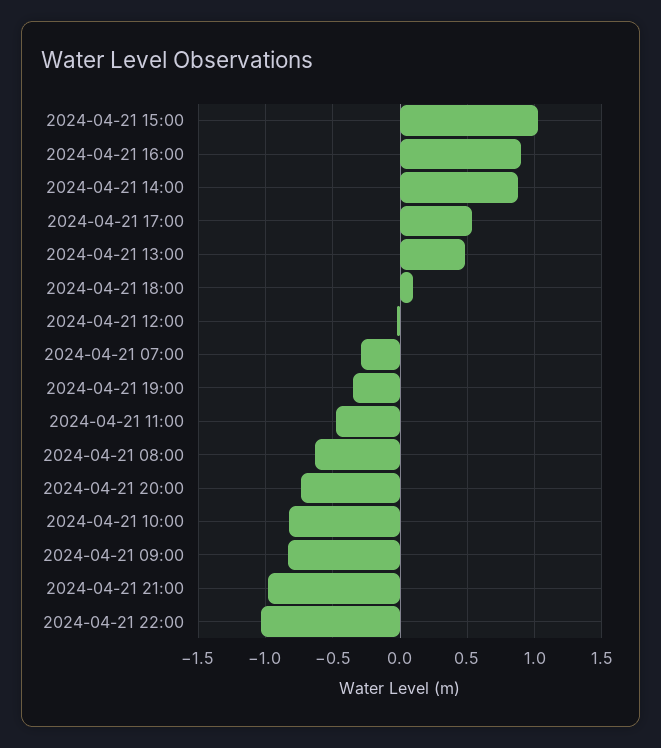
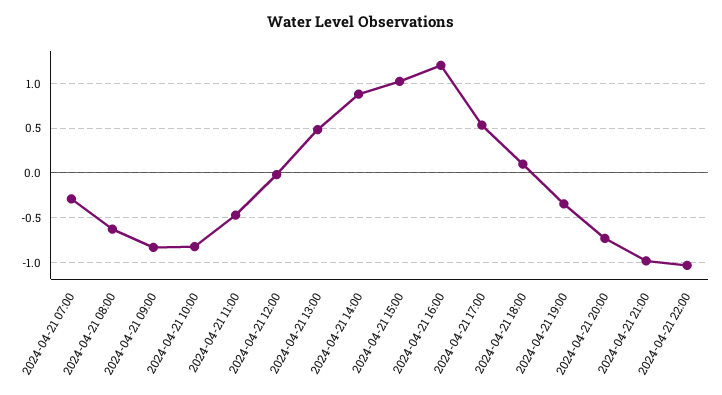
2024-04-21 16:00: 0.9 -> 1.2

